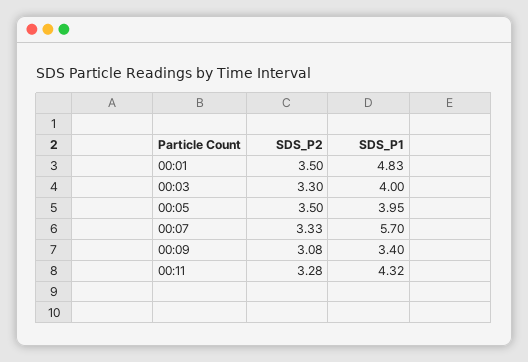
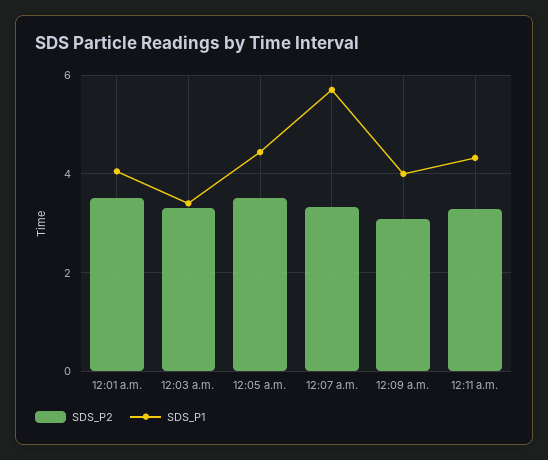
SDS_P1, 00:01: 4.83 -> 4
SDS_P1, 00:03: 4 -> 3.4
SDS_P1, 00:05: 3.95 -> 4.4
SDS_P1, 00:09: 3.4 -> 4

